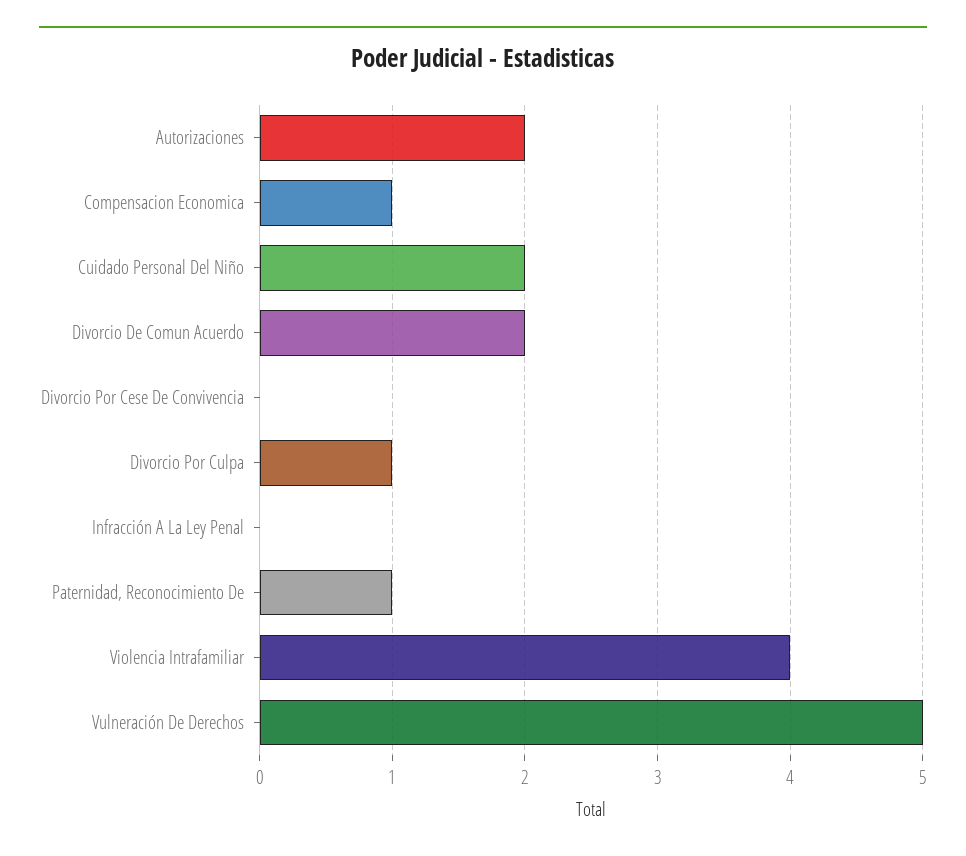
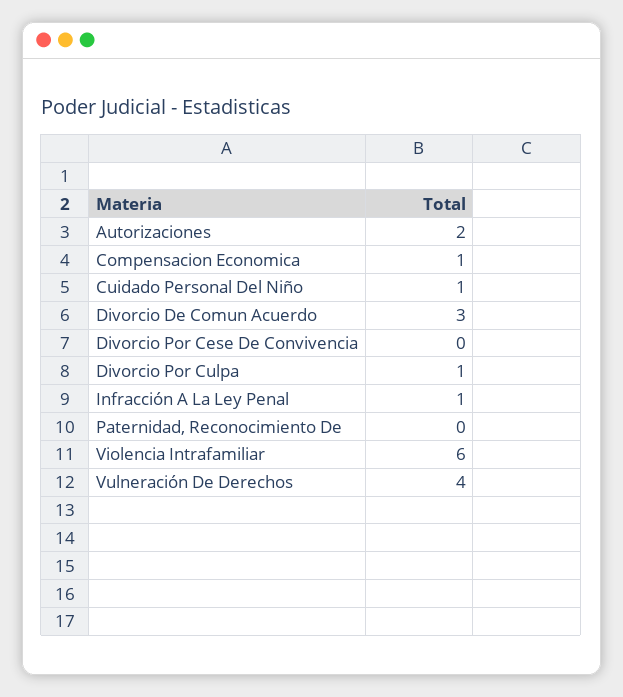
Cuidado Personal Del Niño: 2 -> 1
Divorcio De Comun Acuerdo: 2 -> 3
Infracción A La Ley Penal: 0 -> 1
Paternidad, Reconocimiento De: 1 -> 0
Violencia Intrafamiliar: 4 -> 6
Vulneración De Derechos: 5 -> 4

